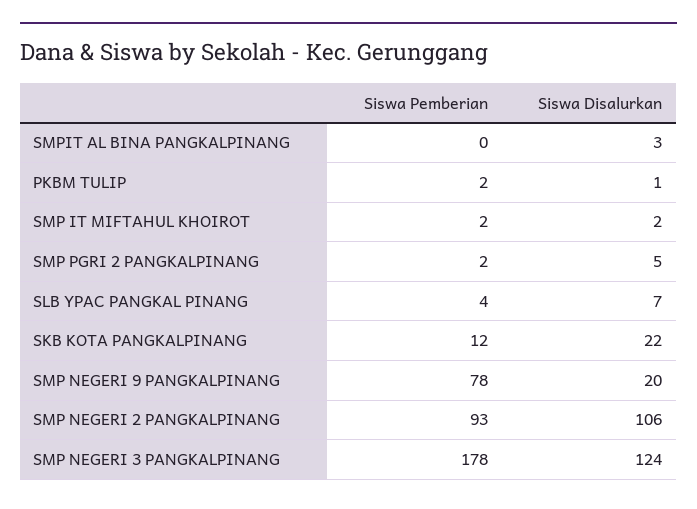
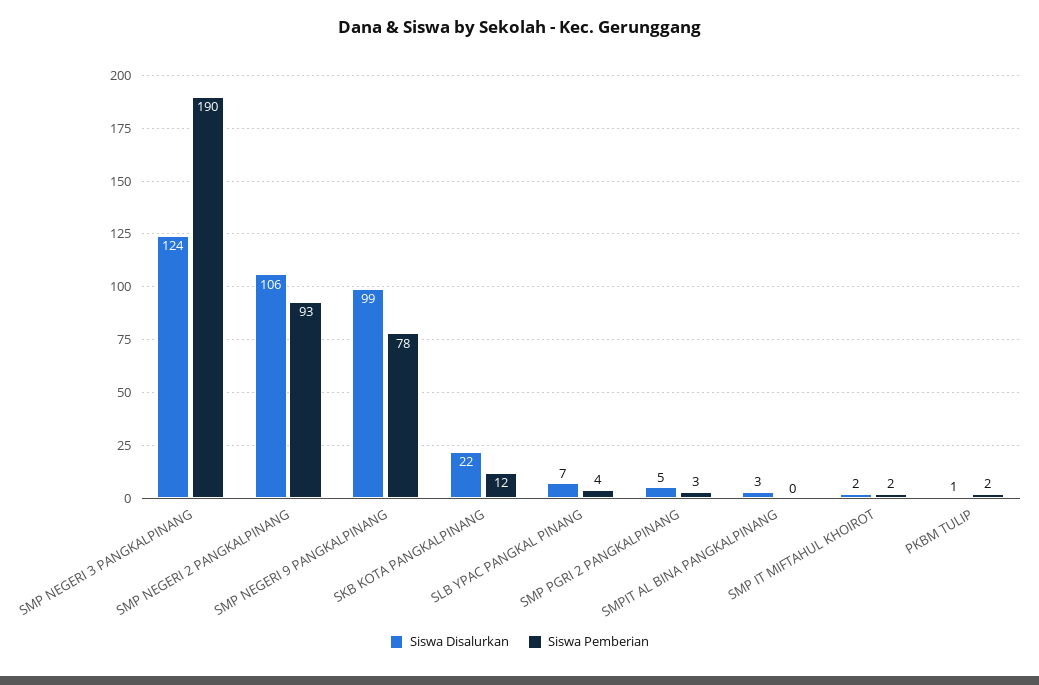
Siswa Pemberian, SMP PGRI 2 PANGKALPINANG: 2 -> 3
Siswa Disalurkan, SMP NEGERI 9 PANGKALPINANG: 20 -> 99
Siswa Pemberian, SMP NEGERI 3 PANGKALPINANG: 178 -> 190

